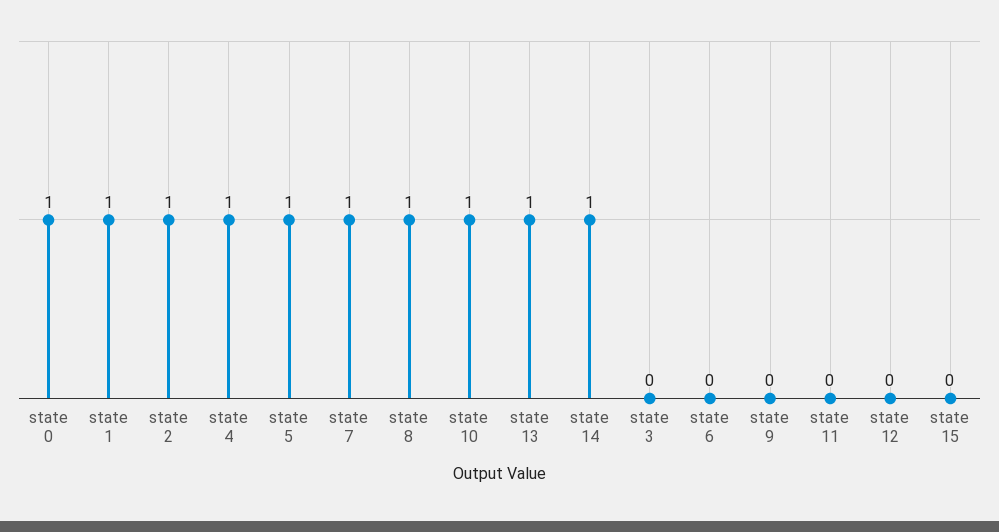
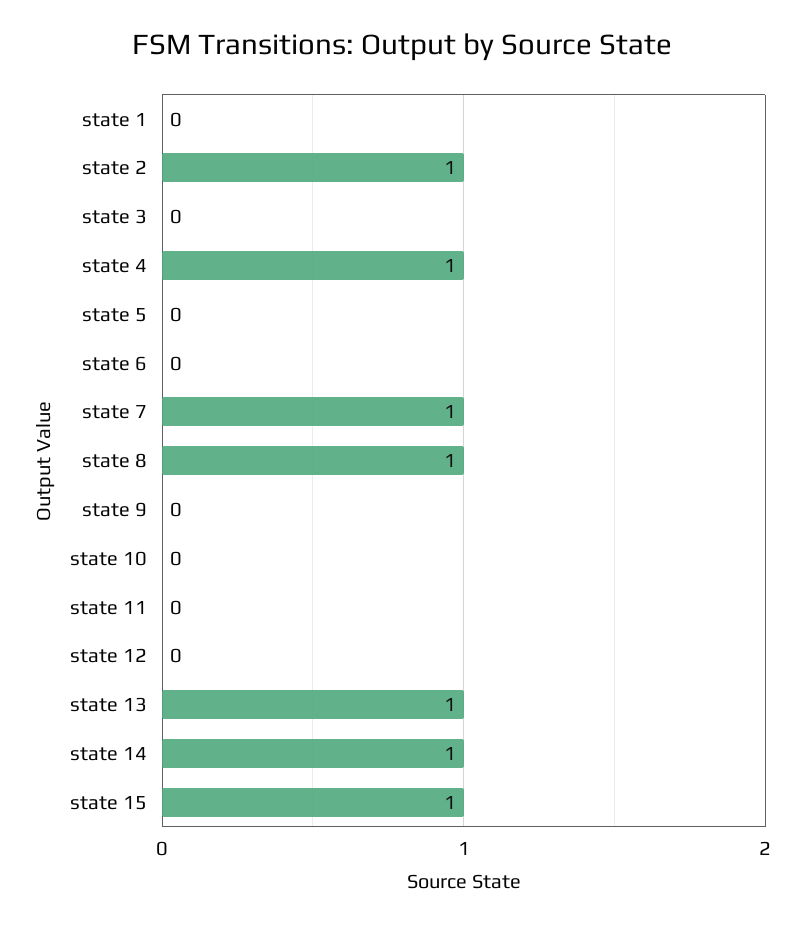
state 0: 1 -> none
state 1: 1 -> 0
state 5: 1 -> 0
state 10: 1 -> 0
state 15: 0 -> 1

